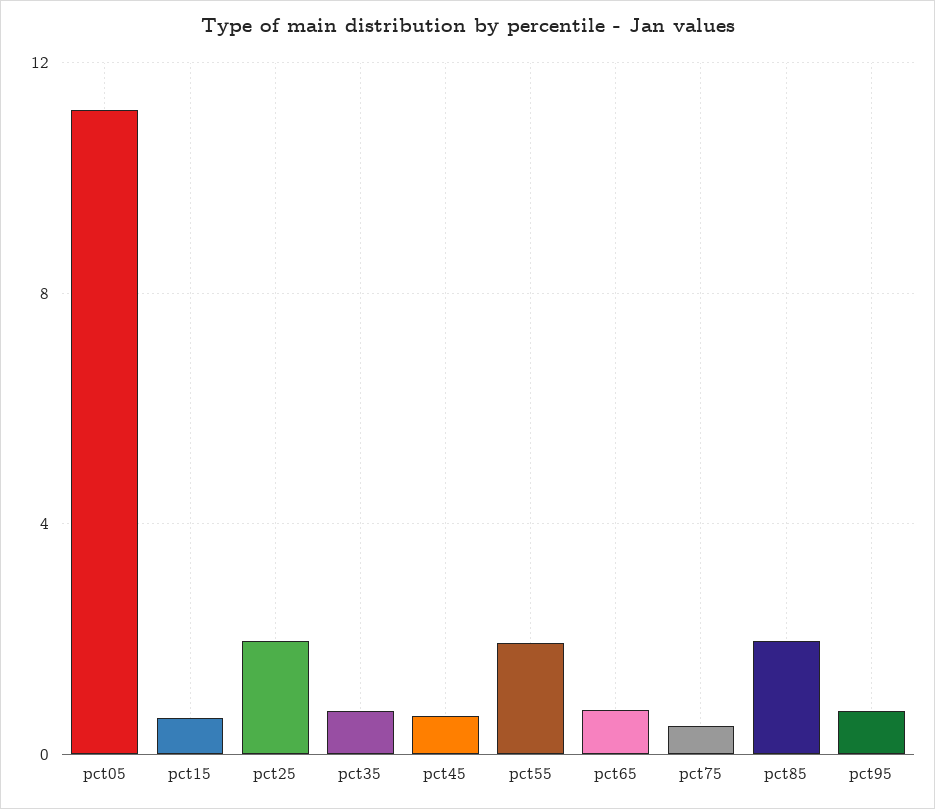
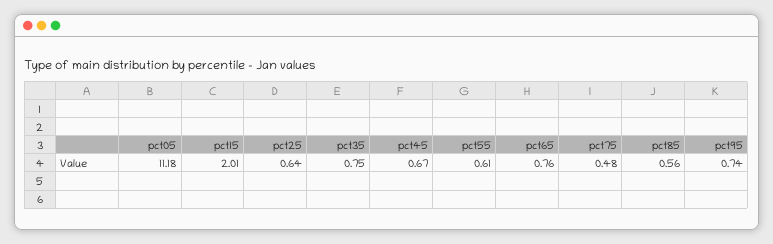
pct15: 0.5 -> 2.01
pct25: 2 -> 0.64
pct55: 2 -> 0.61
pct85: 2 -> 0.56

